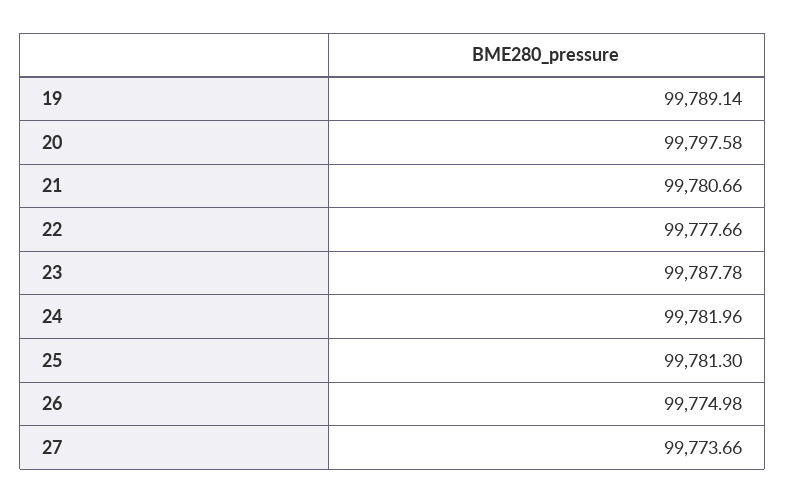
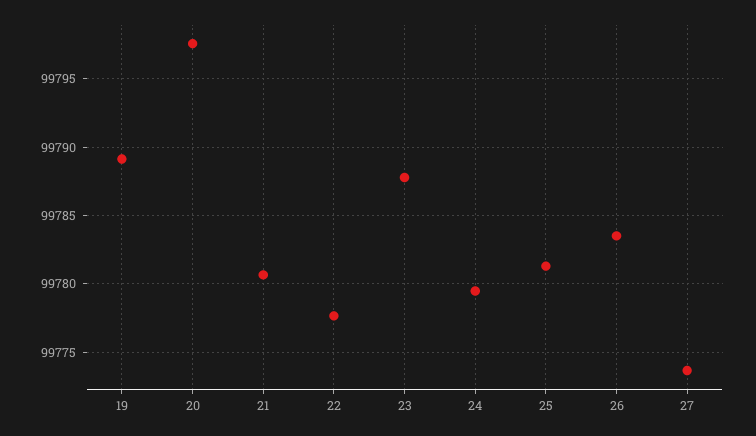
24: 99781.96 -> 99779.5
26: 99774.98 -> 99783.5

